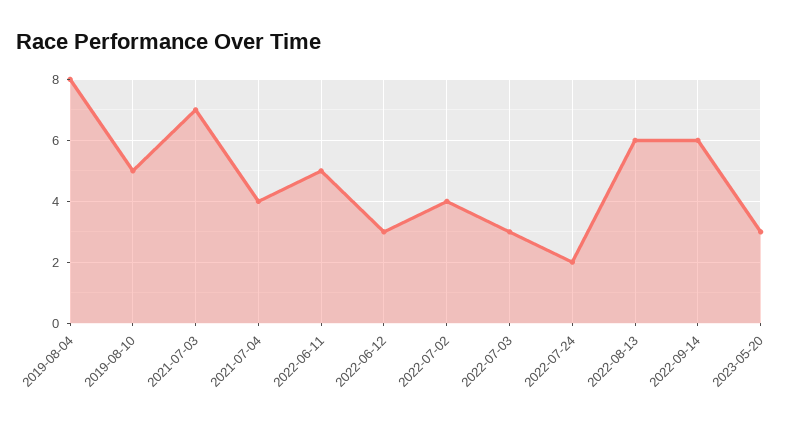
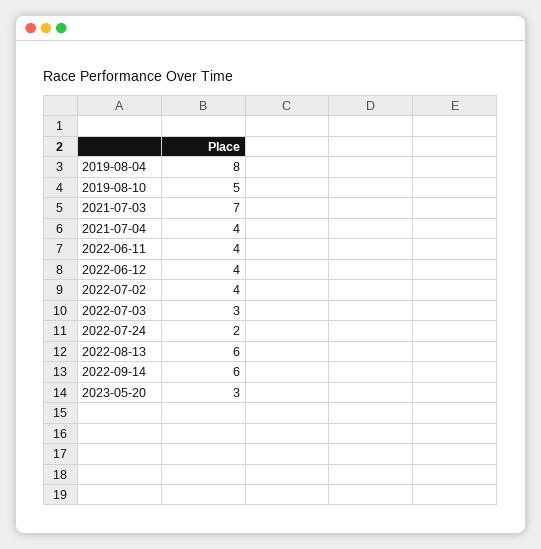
2022-06-11: 5 -> 4
2022-06-12: 3 -> 4

